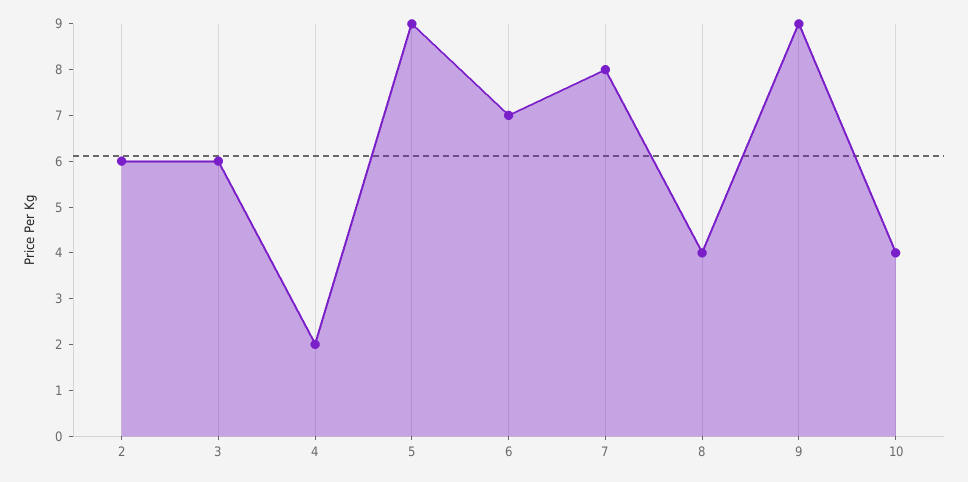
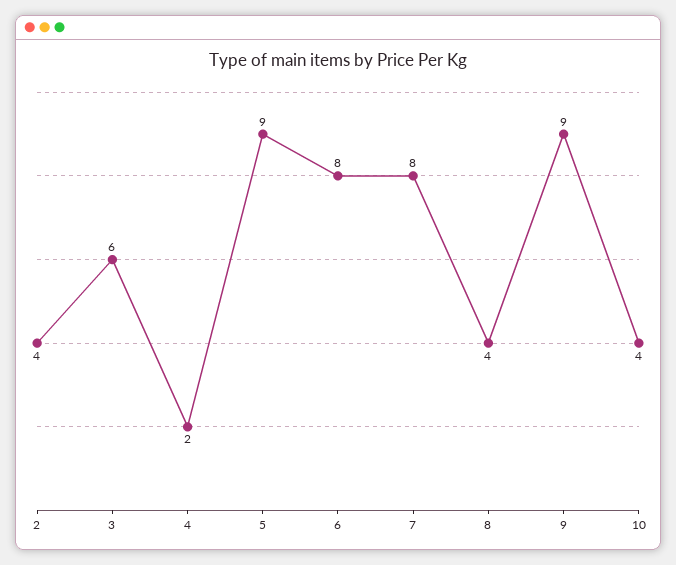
2: 6 -> 4
6: 7 -> 8

